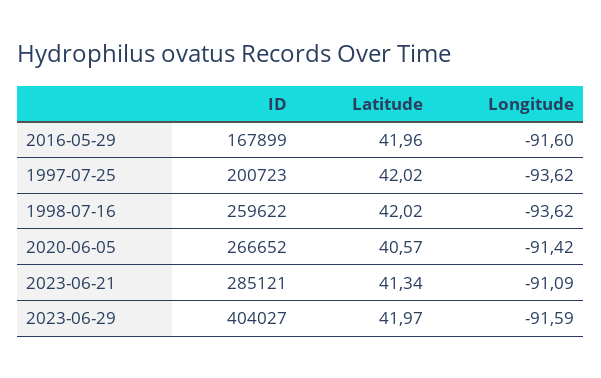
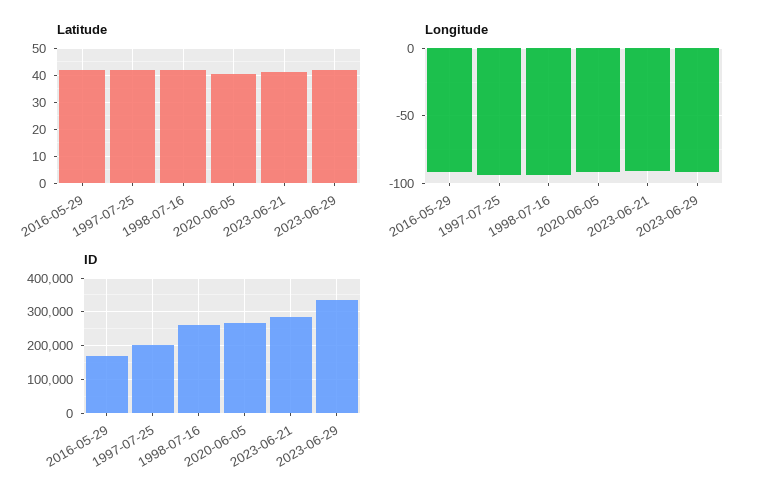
ID, 2023-06-29: 404027 -> 340000

